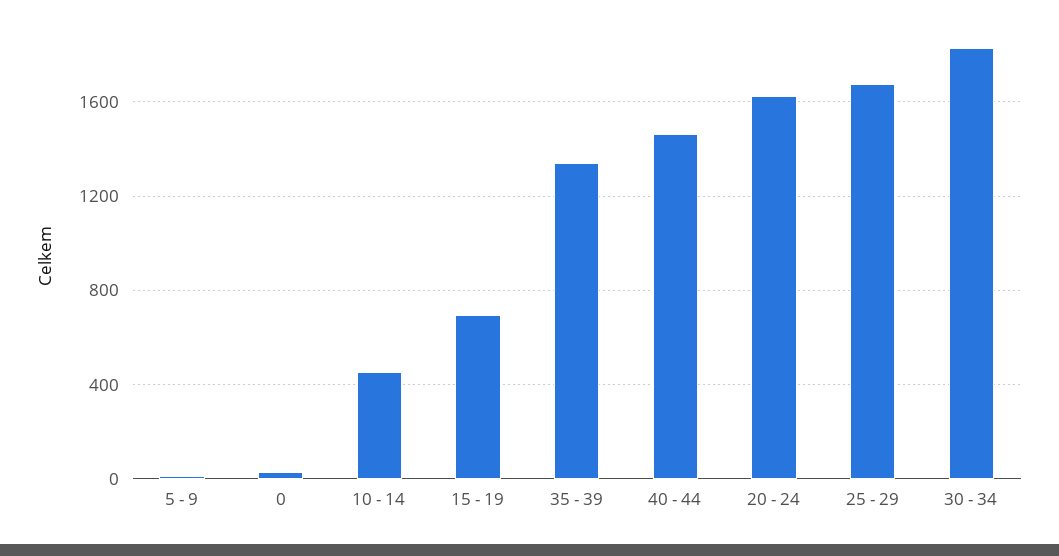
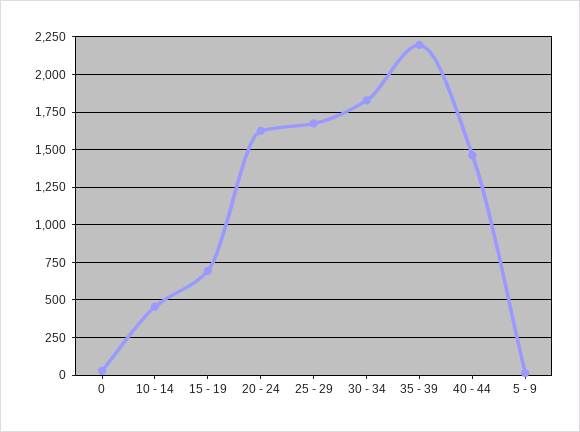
35 - 39: 1350 -> 2200

